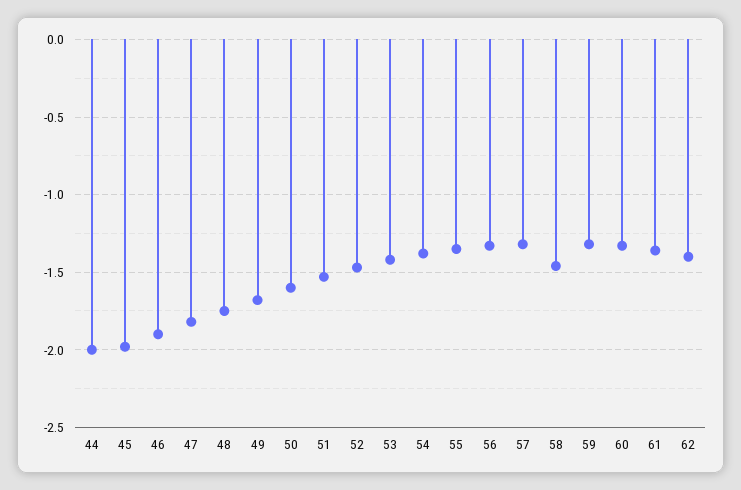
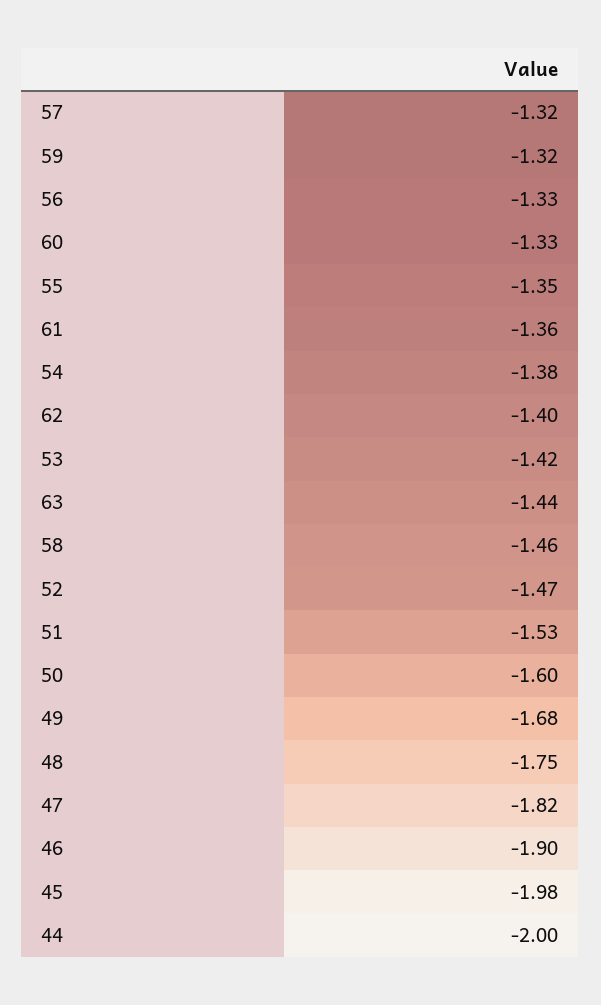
63: none -> -1.44

